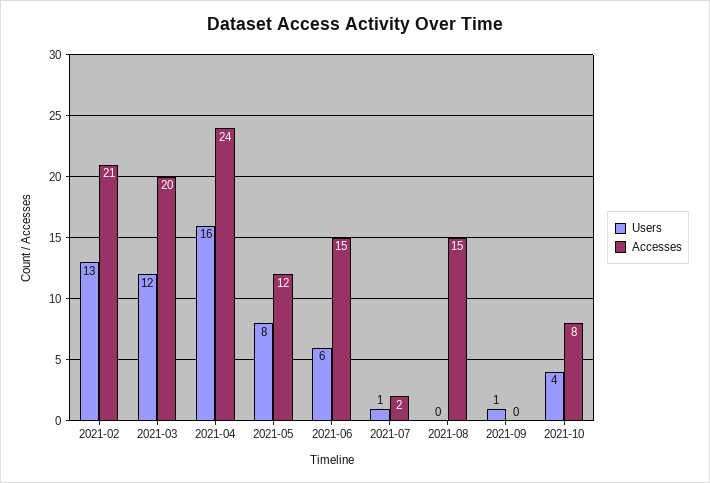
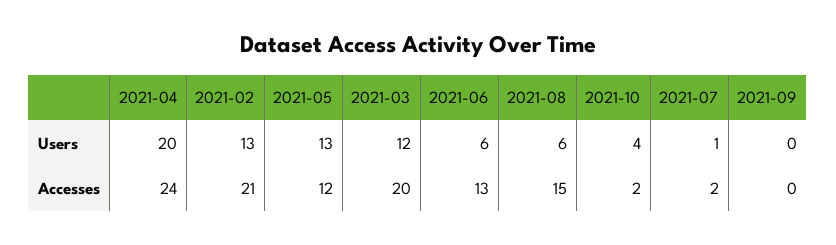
Users, 2021-04: 16 -> 20
Users, 2021-05: 8 -> 13
Accesses, 2021-06: 15 -> 13
Users, 2021-08: 0 -> 6
Users, 2021-09: 1 -> 0
Accesses, 2021-10: 8 -> 2

